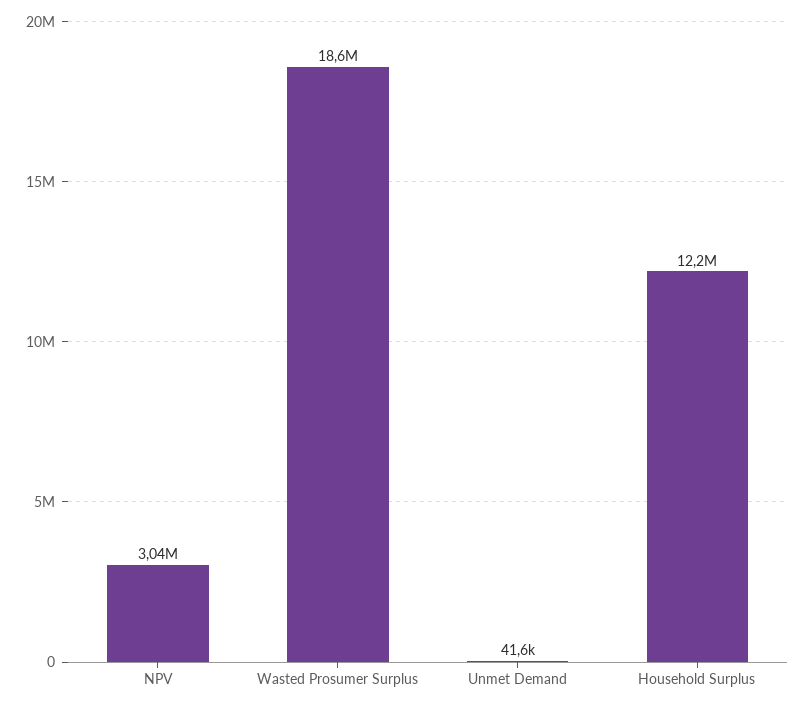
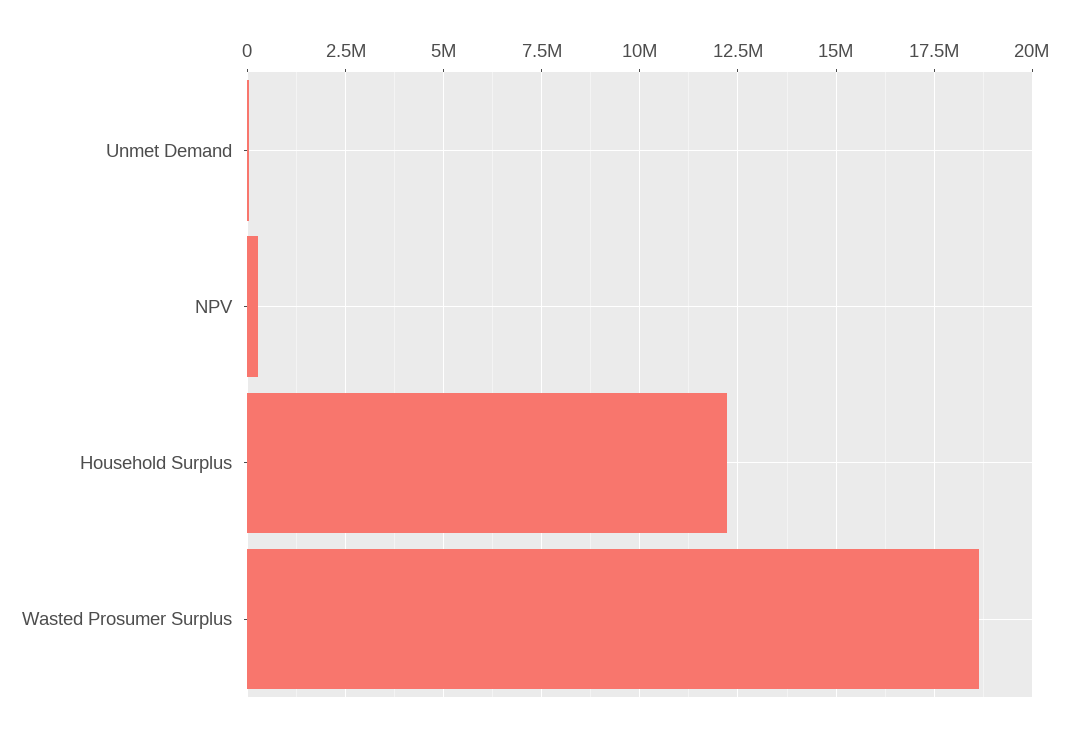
NPV: 3040000 -> 250000

